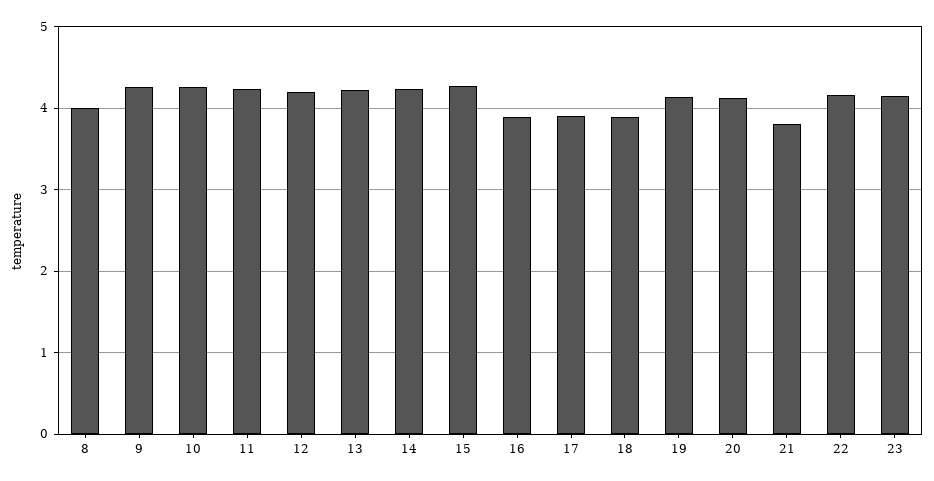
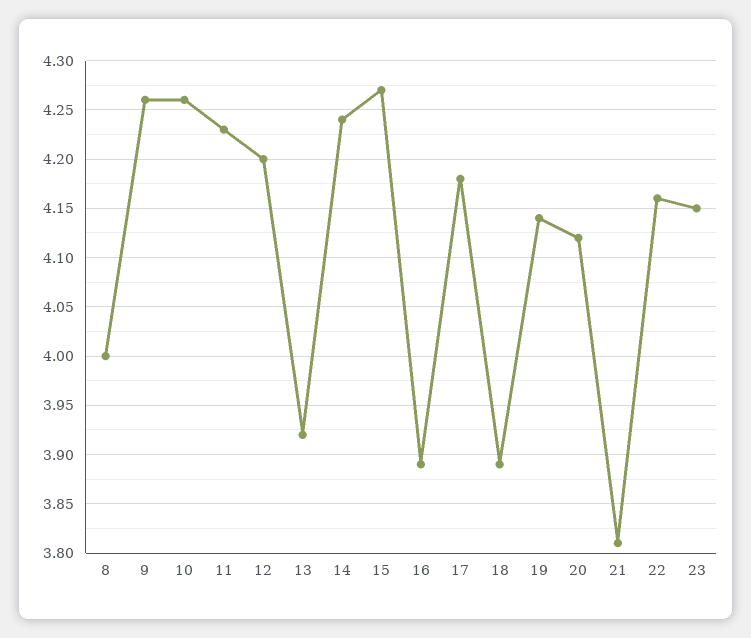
13: 4.2 -> 3.92
17: 3.9 -> 4.18

